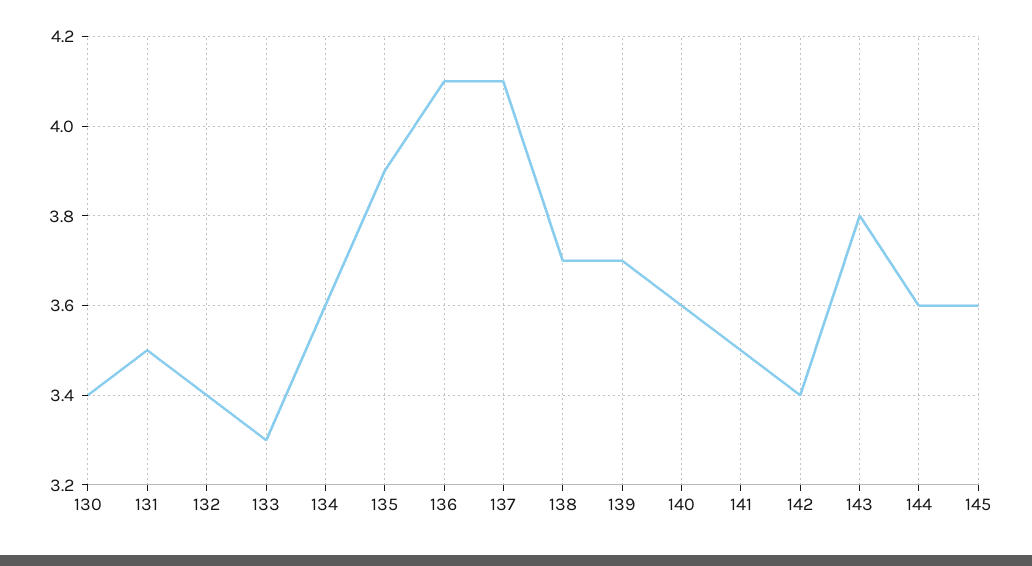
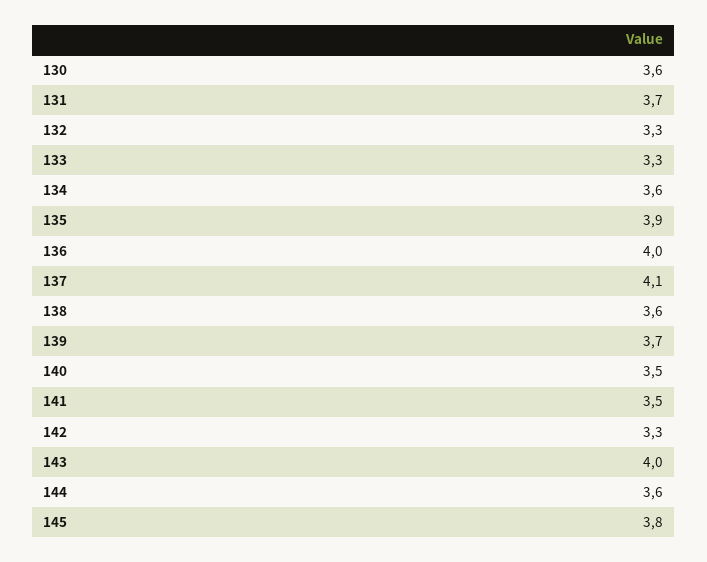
130: 3.4 -> 3.6
131: 3.5 -> 3.7
132: 3.4 -> 3.3
136: 4.1 -> 4
138: 3.7 -> 3.6
140: 3.6 -> 3.5
142: 3.4 -> 3.3
143: 3.8 -> 4
145: 3.6 -> 3.8

